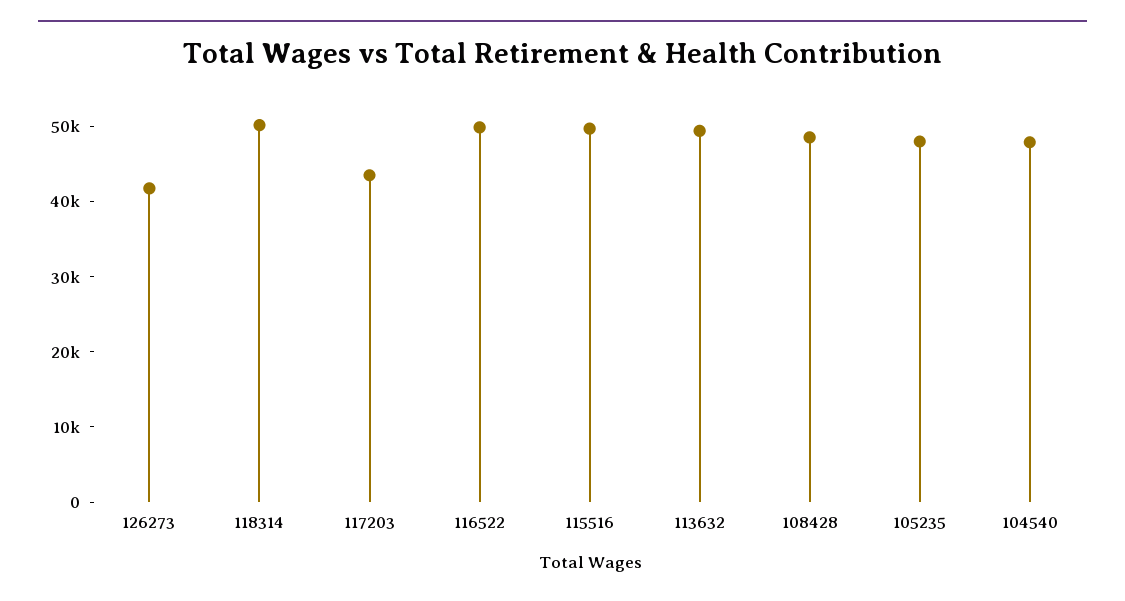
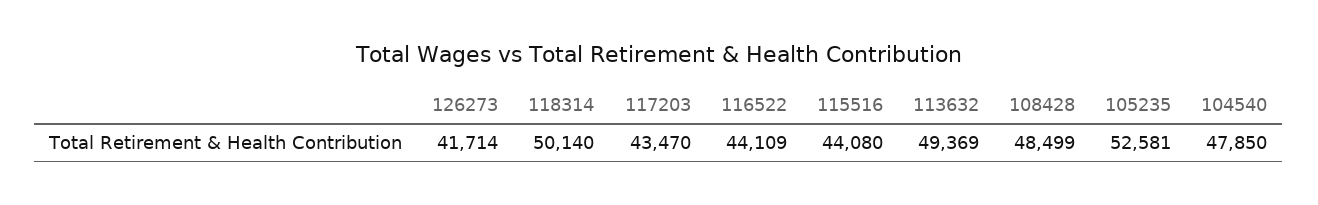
116522: 50000 -> 44109
115516: 50000 -> 44080
105235: 48000 -> 52581

